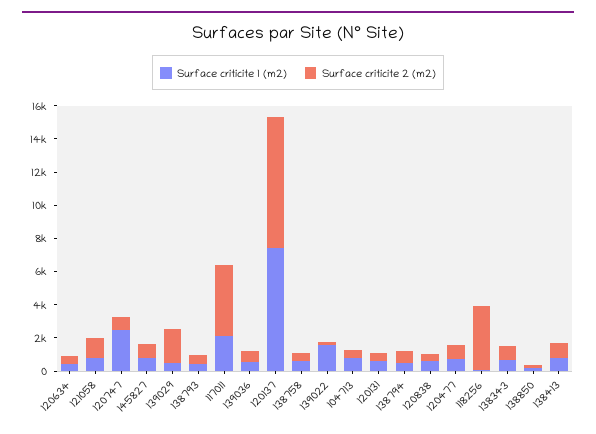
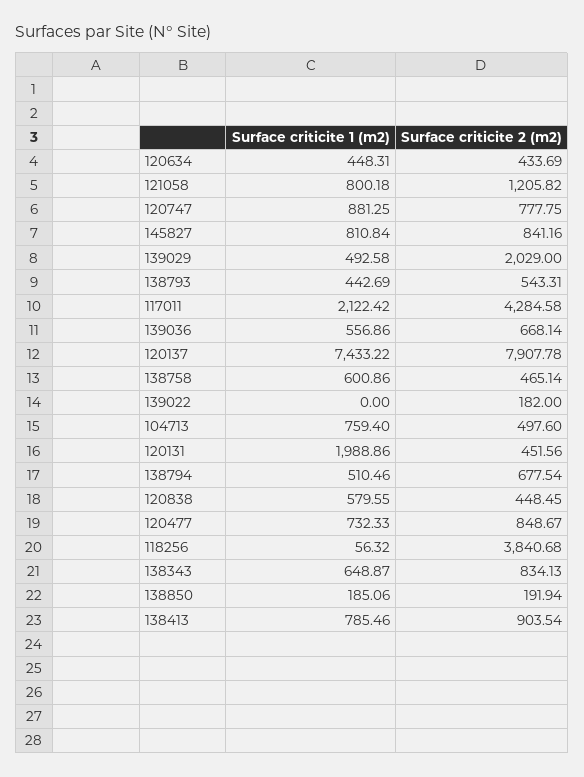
Surface criticite 1 (m2), 120747: 2500 -> 881.25
Surface criticite 1 (m2), 139022: 1500 -> 0
Surface criticite 1 (m2), 120131: 500 -> 1988.86

